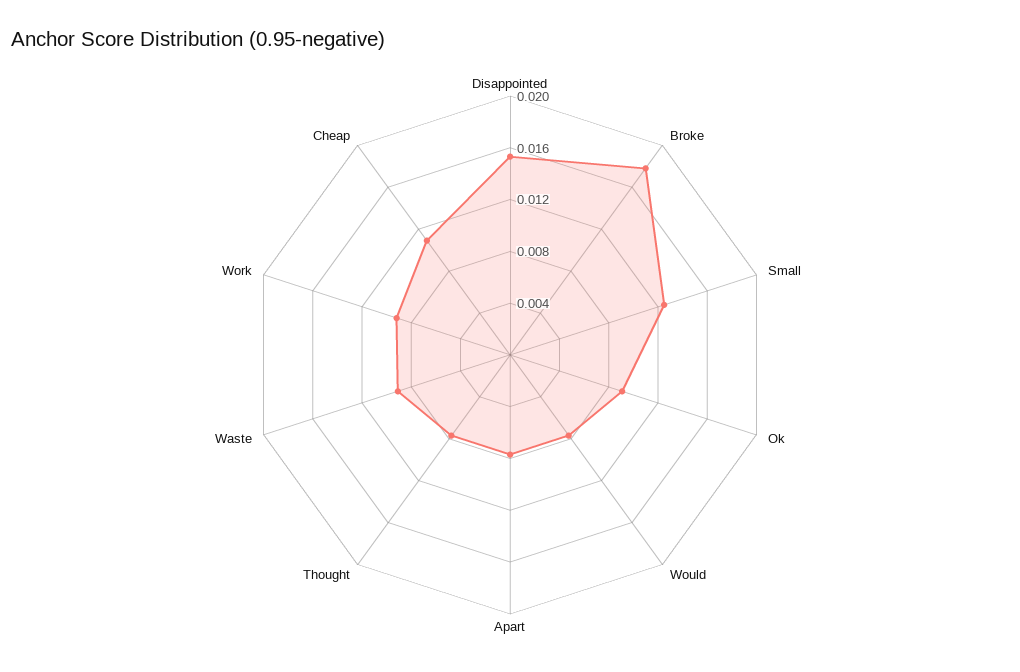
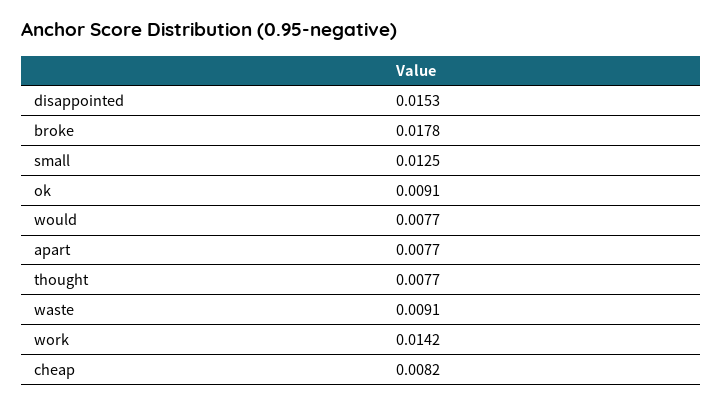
Work: 0.009 -> 0.0142
Cheap: 0.011 -> 0.0082

